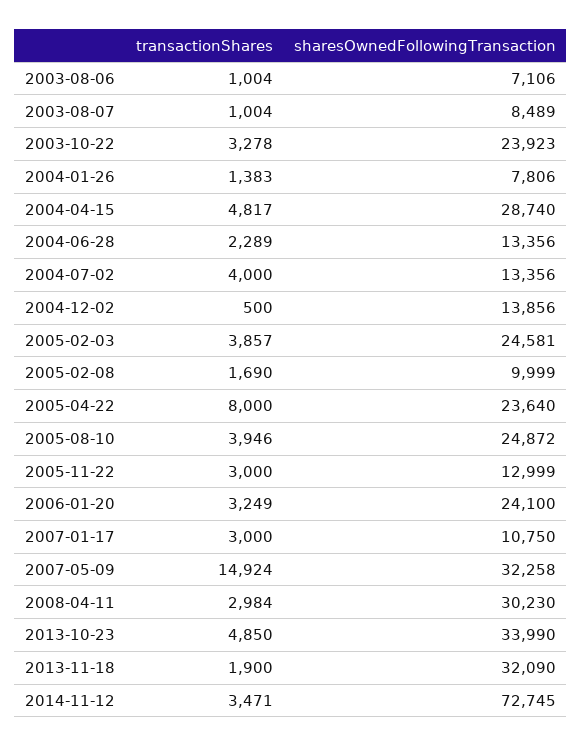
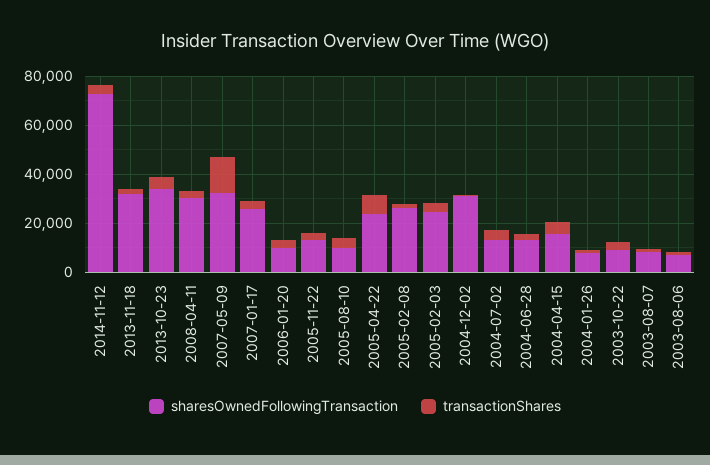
sharesOwnedFollowingTransaction, 2003-10-22: 23923 -> 10000
sharesOwnedFollowingTransaction, 2004-04-15: 28740 -> 15000
sharesOwnedFollowingTransaction, 2004-12-02: 13856 -> 30000
sharesOwnedFollowingTransaction, 2005-02-08: 9999 -> 25000
sharesOwnedFollowingTransaction, 2005-08-10: 24872 -> 10000
sharesOwnedFollowingTransaction, 2006-01-20: 24100 -> 10000
sharesOwnedFollowingTransaction, 2007-01-17: 10750 -> 25000

